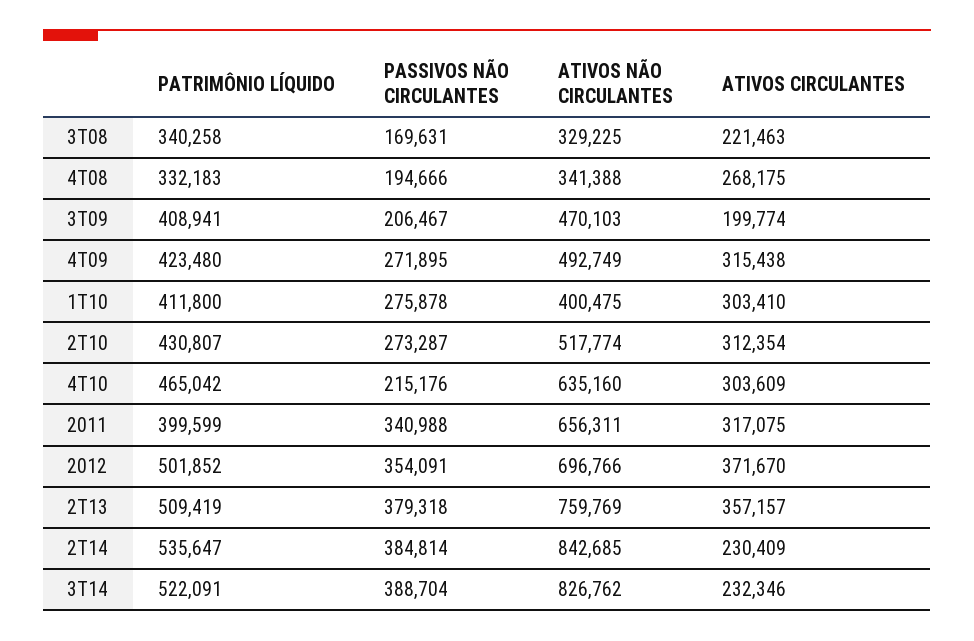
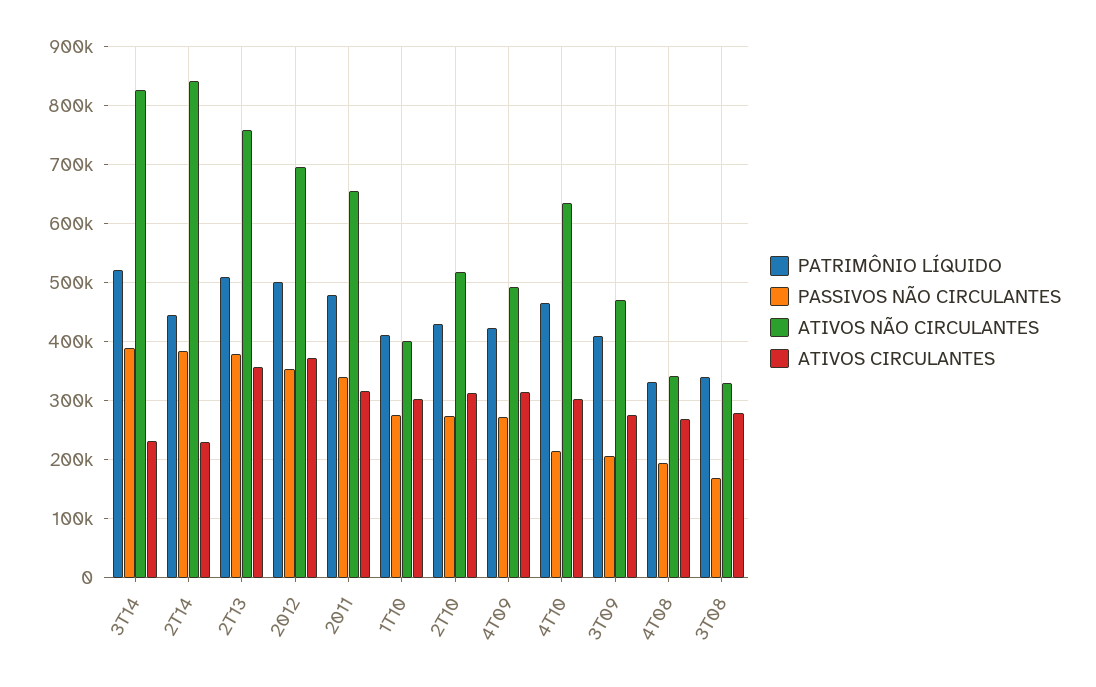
ATIVOS CIRCULANTES, 3T08: 221463 -> 280000
ATIVOS CIRCULANTES, 3T09: 199774 -> 280000
PATRIMÔNIO LÍQUIDO, 2011: 399599 -> 480000
PATRIMÔNIO LÍQUIDO, 2T14: 535647 -> 440000

